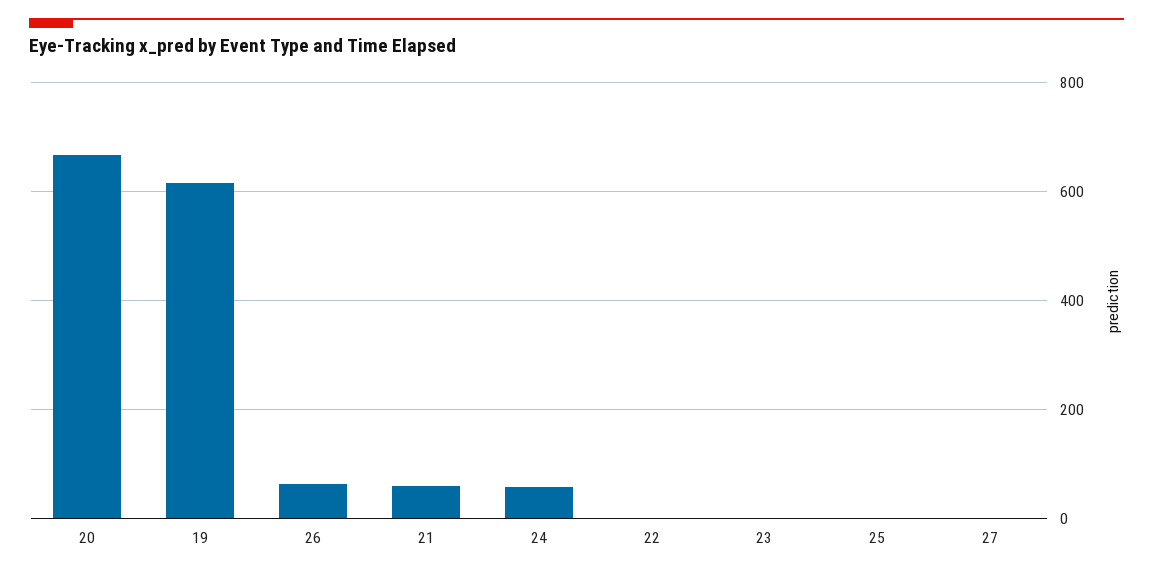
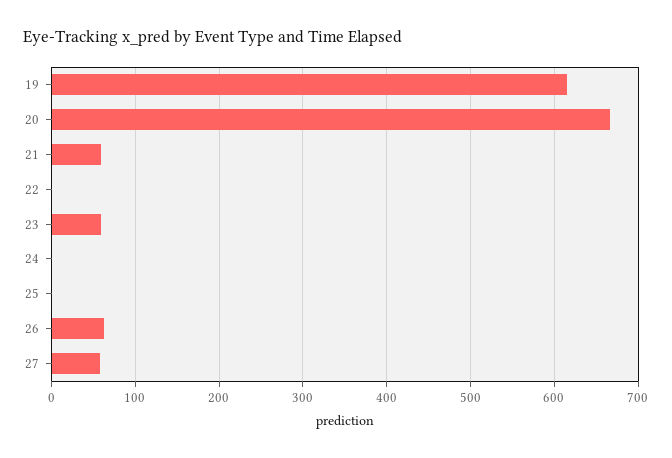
24: 60 -> 0
23: 0 -> 60
27: 0 -> 60

